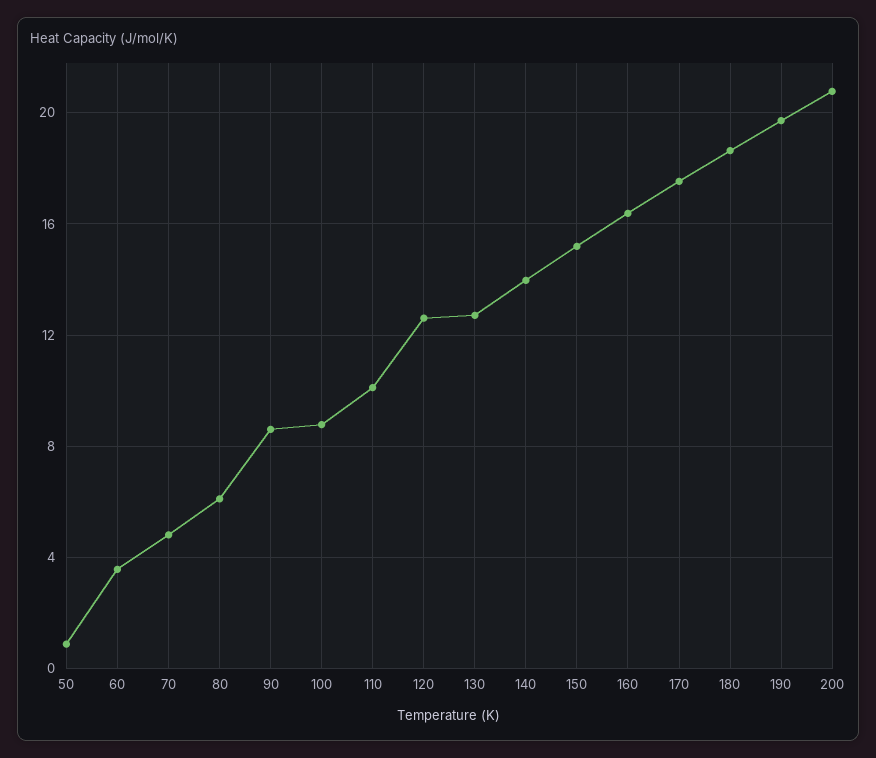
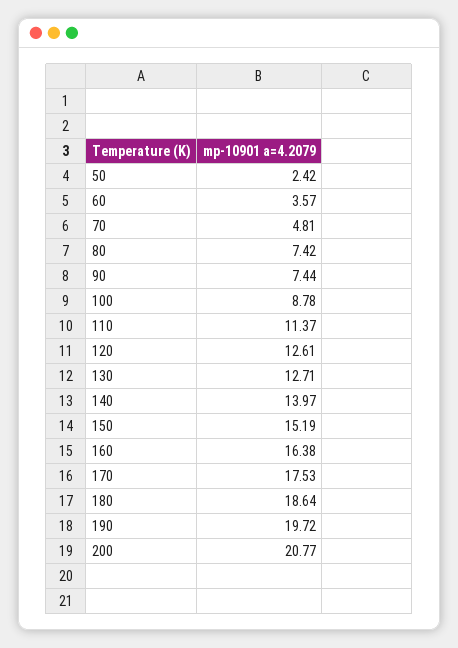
50: 1 -> 2.42
80: 6 -> 7.42
90: 8.5 -> 7.44
110: 10 -> 11.37

